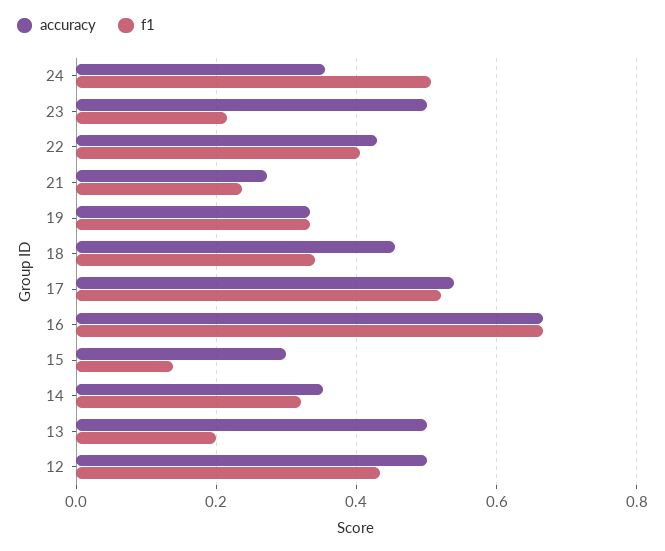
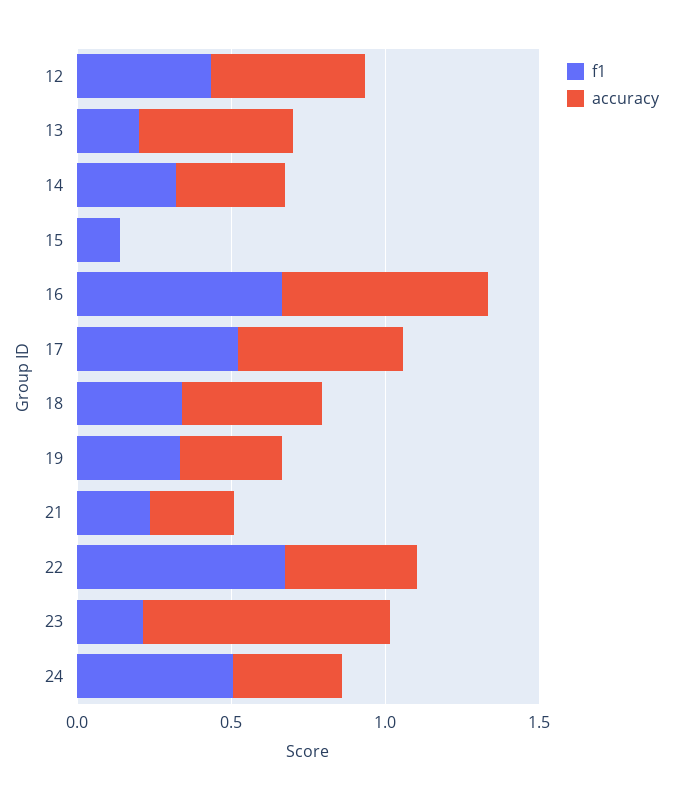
accuracy, 23: 0.5 -> 0.8
f1, 22: 0.4 -> 0.7
accuracy, 15: 0.3 -> 0

